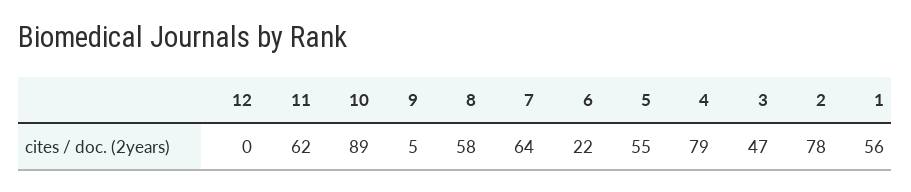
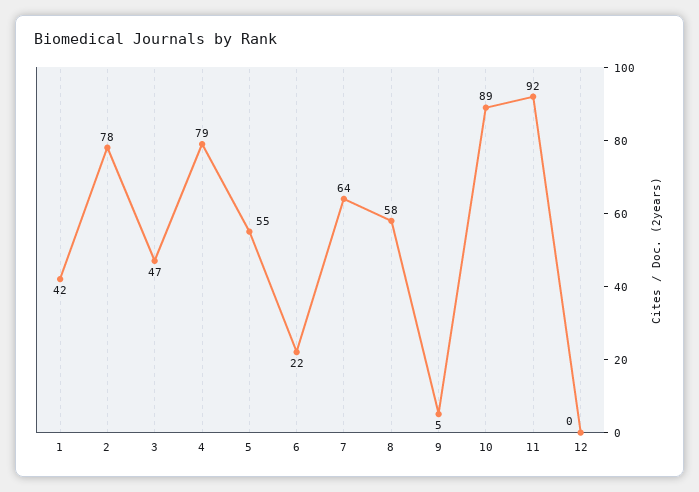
11: 62 -> 92
1: 56 -> 42

